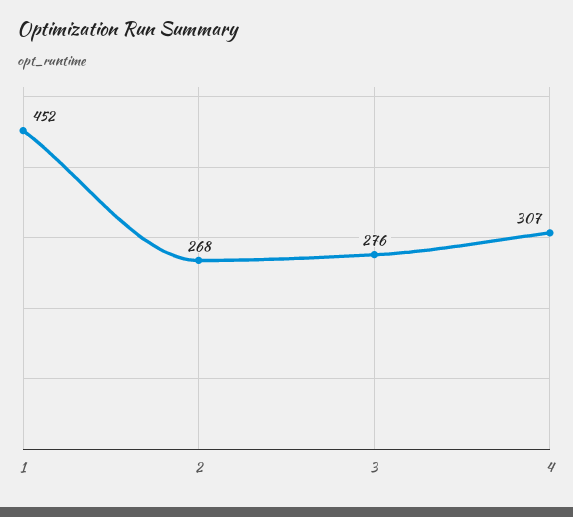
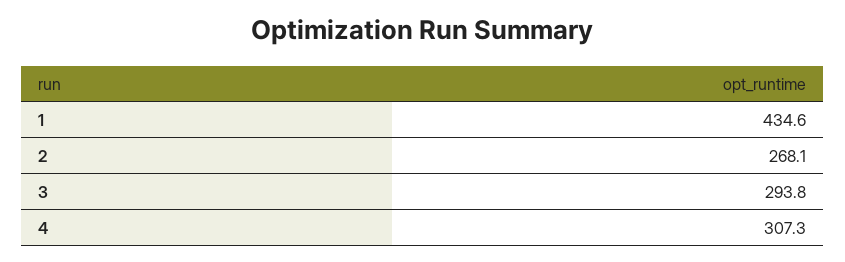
1: 452 -> 434.6
3: 276 -> 293.8

